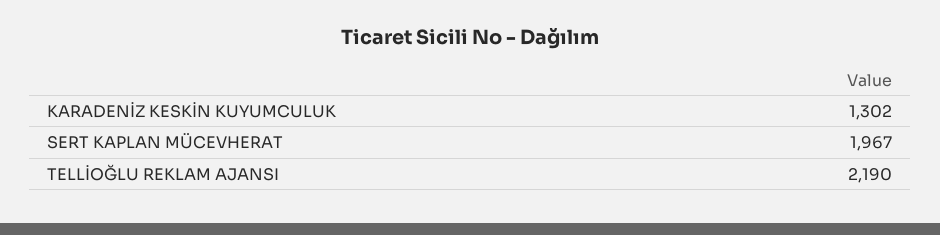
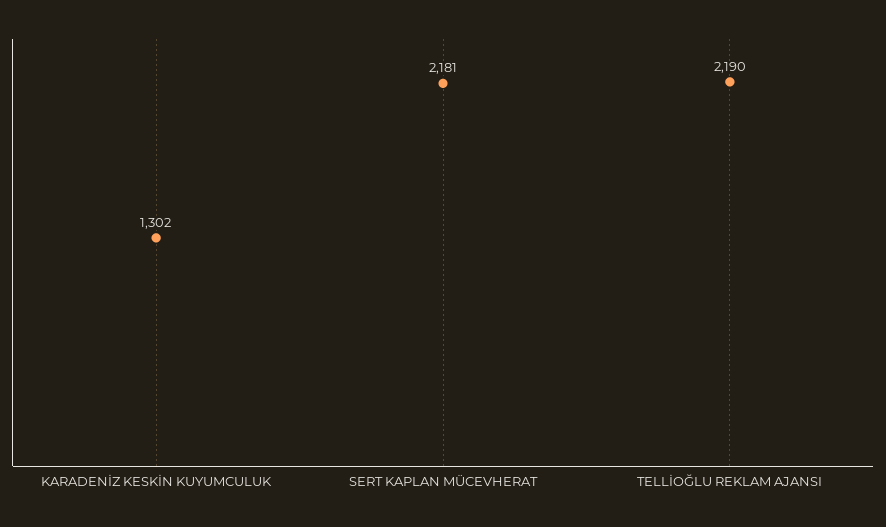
SERT KAPLAN MÜCEVHERAT: 1967 -> 2181

